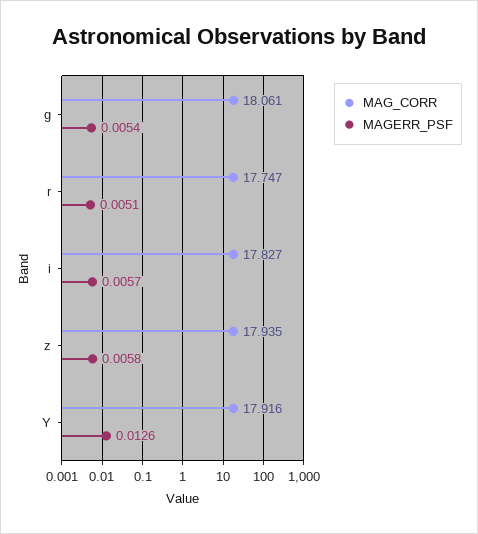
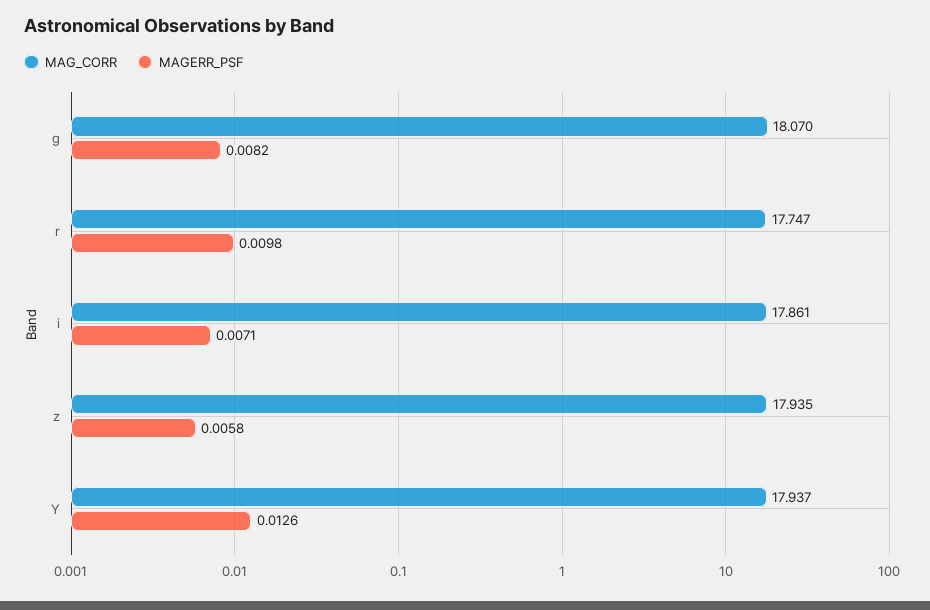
MAG_CORR, g: 18.061 -> 18.07
MAGERR_PSF, g: 0.0054 -> 0.0082
MAGERR_PSF, r: 0.0051 -> 0.0098
MAG_CORR, i: 17.827 -> 17.861
MAGERR_PSF, i: 0.0057 -> 0.0071
MAG_CORR, Y: 17.916 -> 17.937

